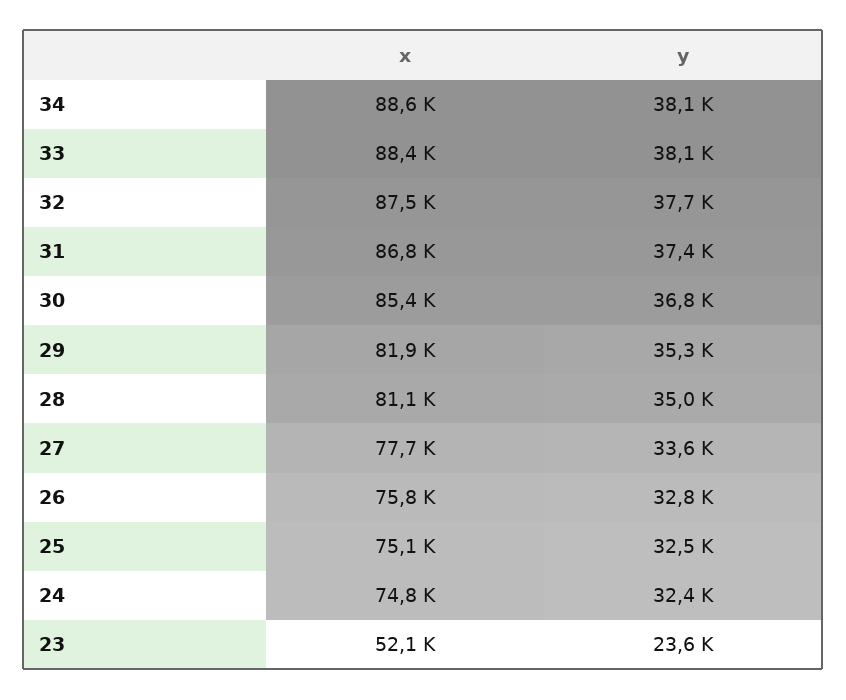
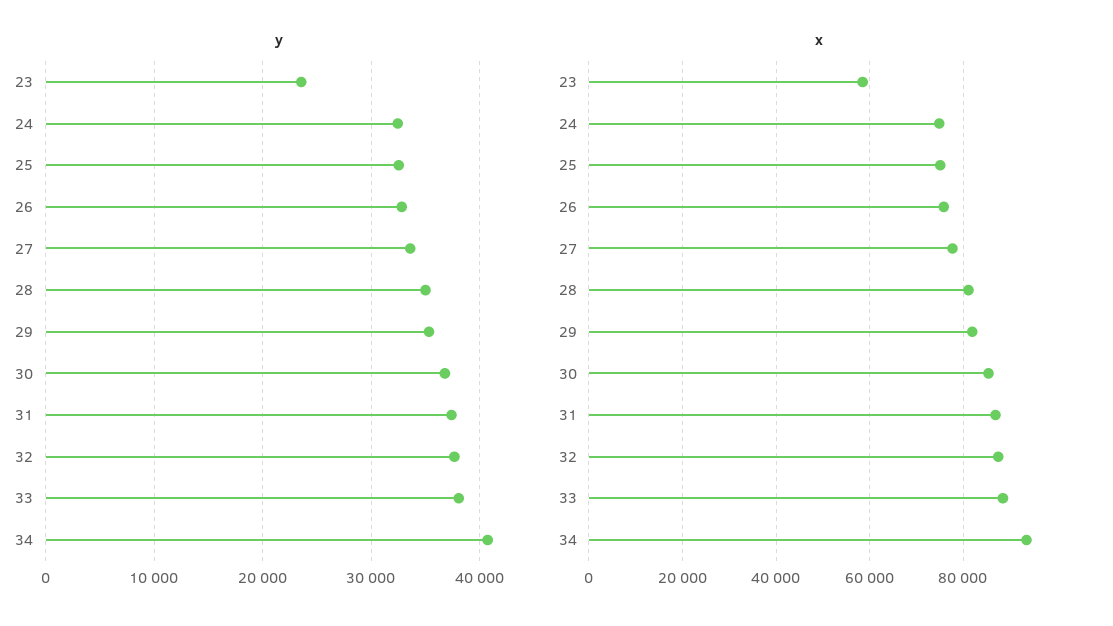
x, 34: 88600 -> 94000
y, 34: 38100 -> 41000
x, 23: 52100 -> 58000

